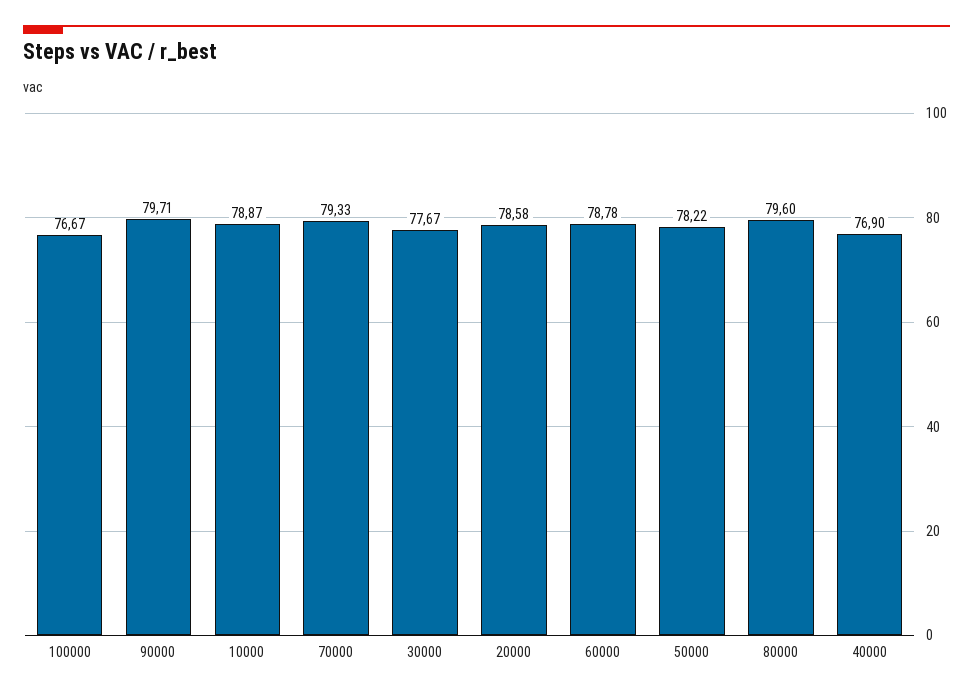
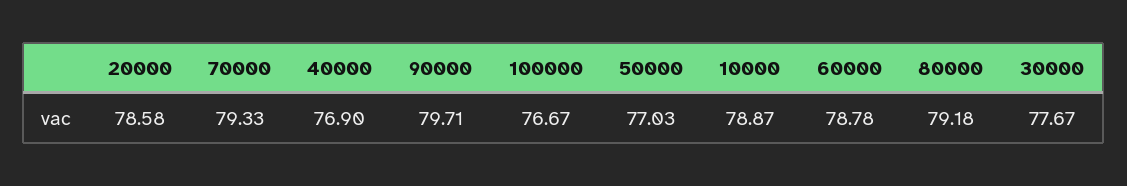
50000: 78.22 -> 77.03
80000: 79.6 -> 79.18

